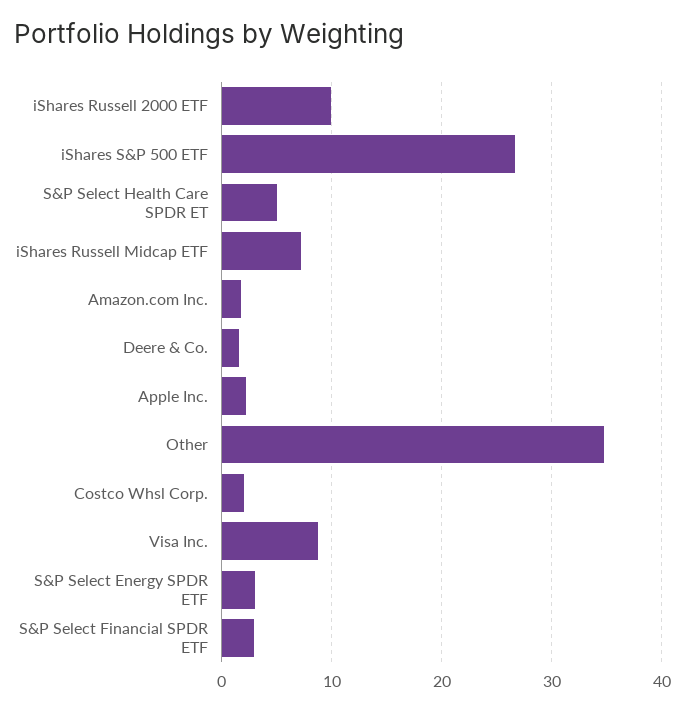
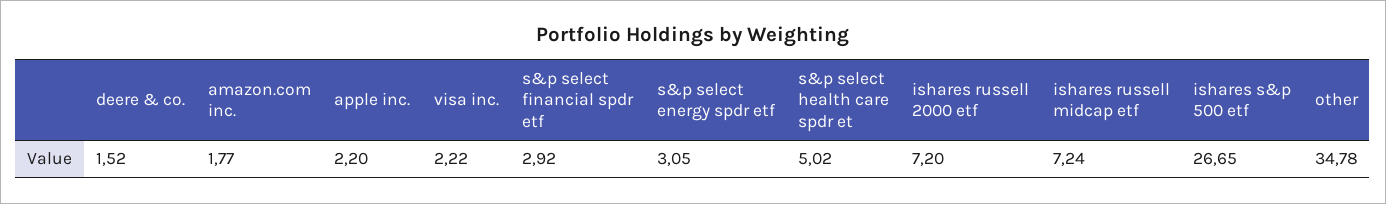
iShares Russell 2000 ETF: 10 -> 7.2
Costco Whsl Corp.: 2 -> none
Visa Inc.: 9 -> 2.22

